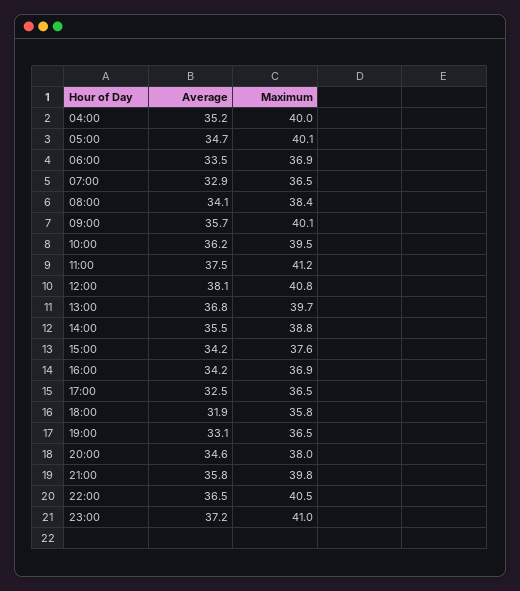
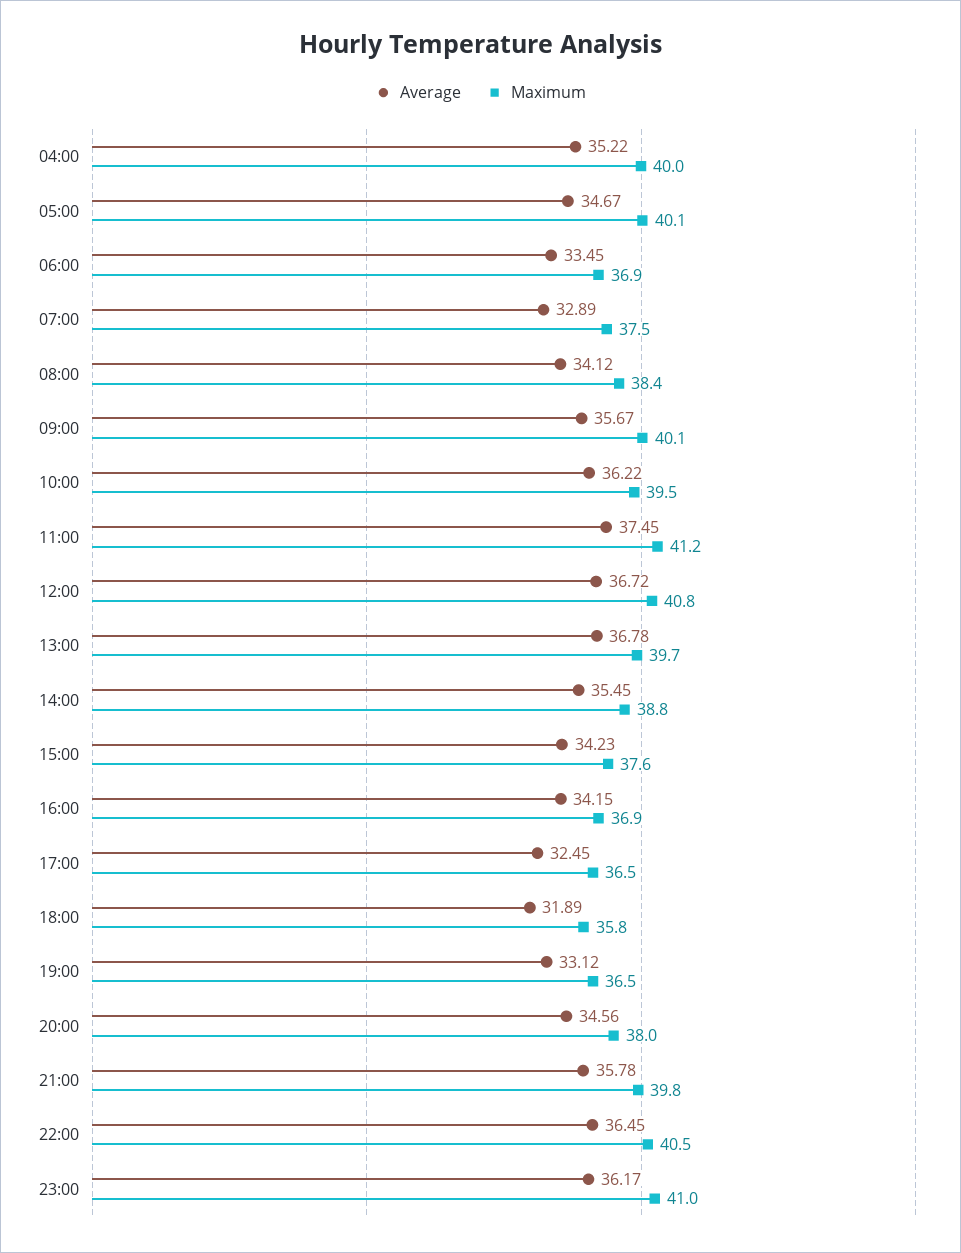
Maximum, 07:00: 36.5 -> 37.5
Average, 12:00: 38.1 -> 36.72
Average, 23:00: 37.2 -> 36.17

